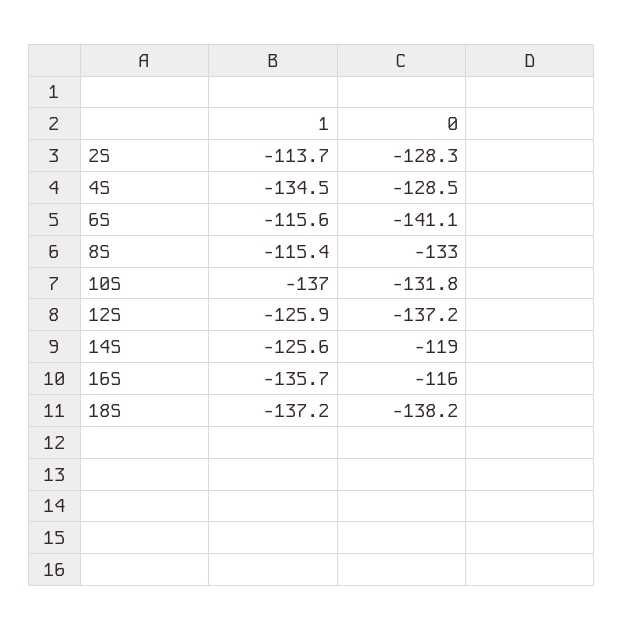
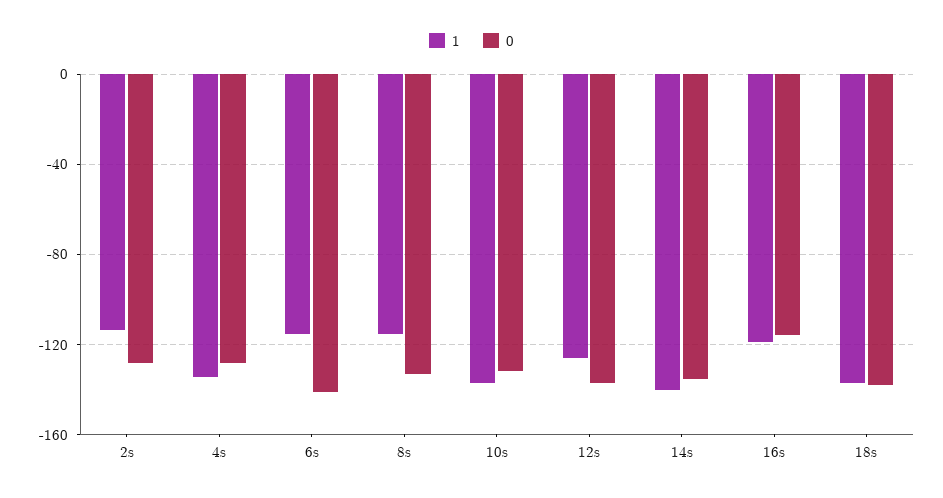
1, 14S: -125.6 -> -140
0, 14S: -119 -> -135
1, 16S: -135.7 -> -120

